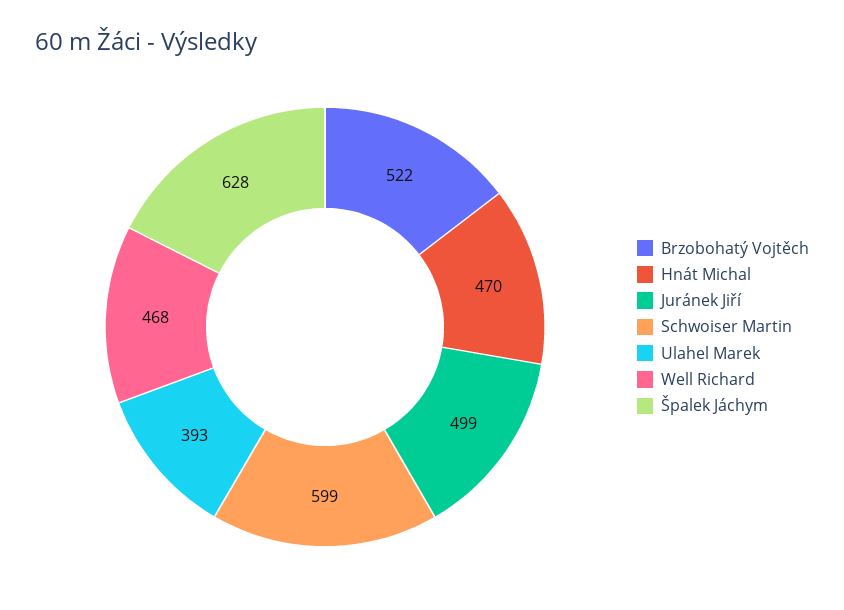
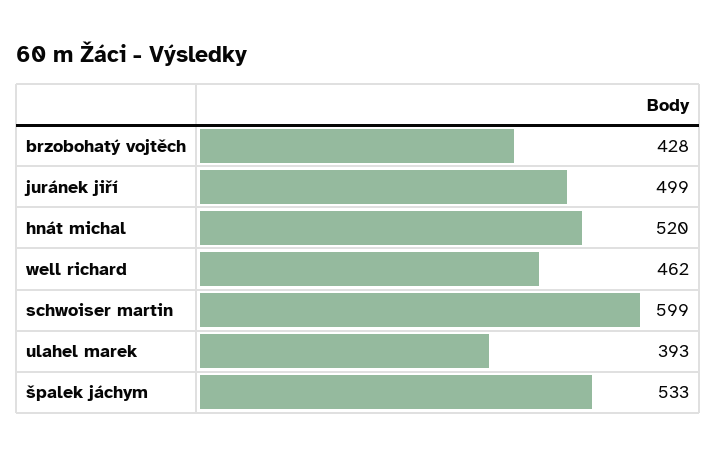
Brzobohatý Vojtěch: 522 -> 428
Hnát Michal: 470 -> 520
Well Richard: 468 -> 462
Špalek Jáchym: 628 -> 533

